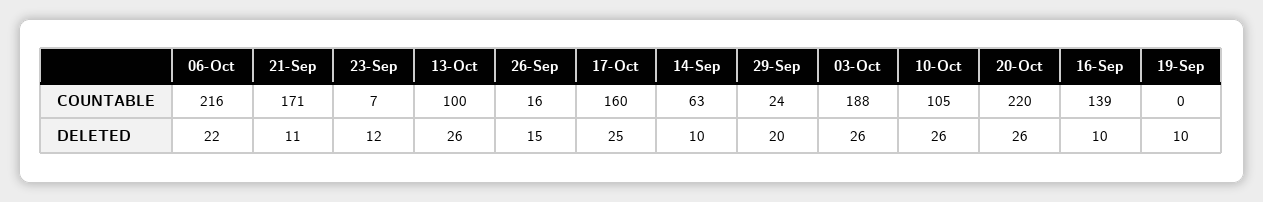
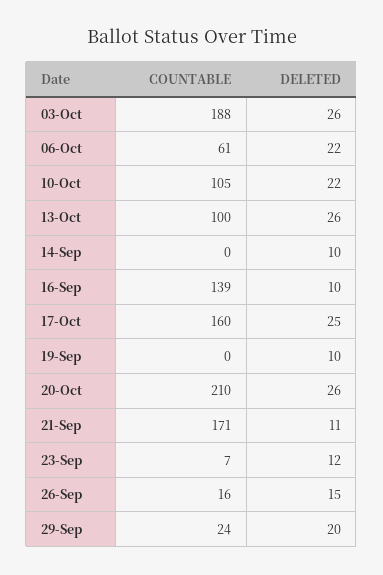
06-Oct, COUNTABLE: 216 -> 61
14-Sep, COUNTABLE: 63 -> 0
20-Oct, COUNTABLE: 220 -> 210
10-Oct, DELETED: 26 -> 22

